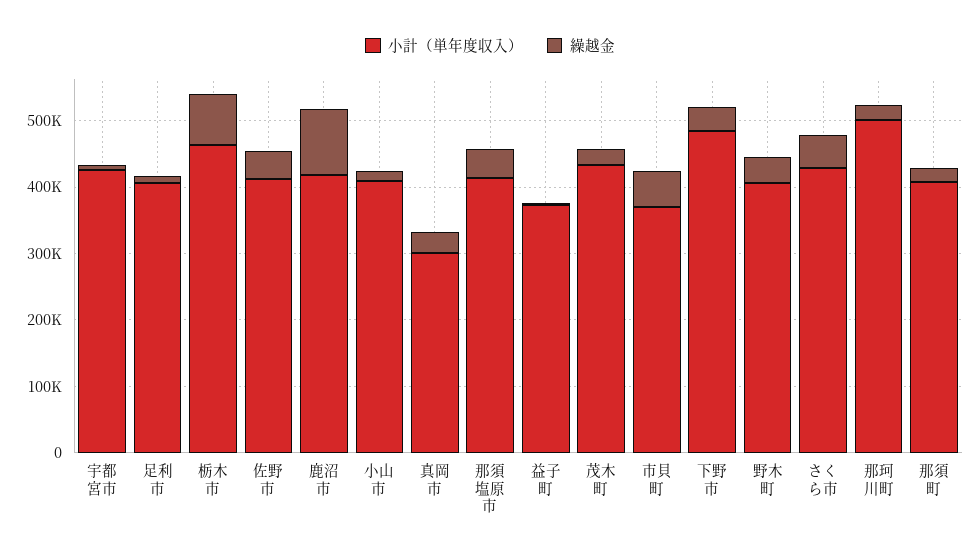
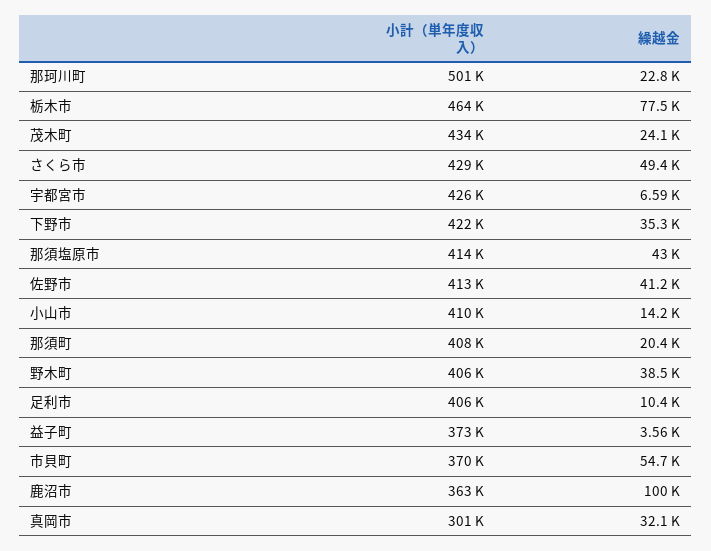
小計（単年度収入）, 鹿沼市: 420000 -> 363000
小計（単年度収入）, 下野市: 480000 -> 422000

